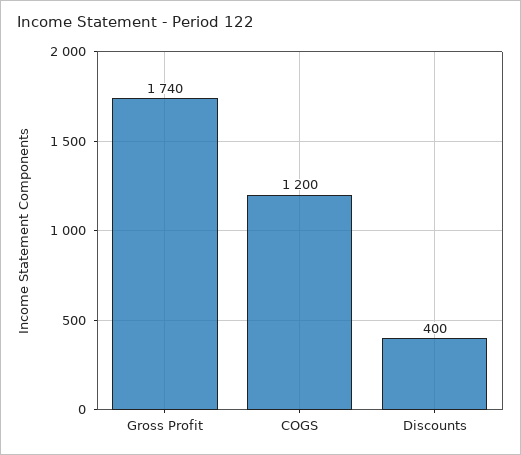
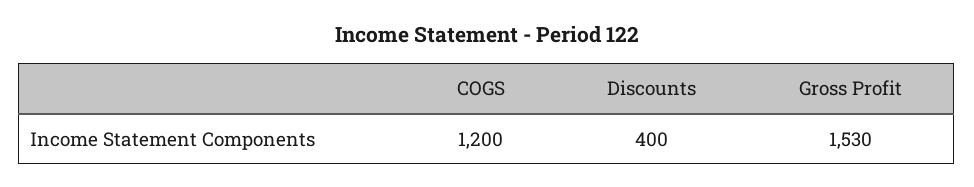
Gross Profit: 1740 -> 1530

